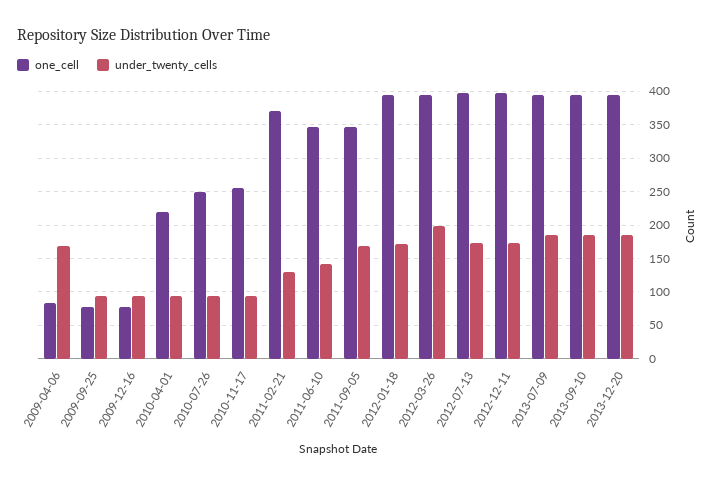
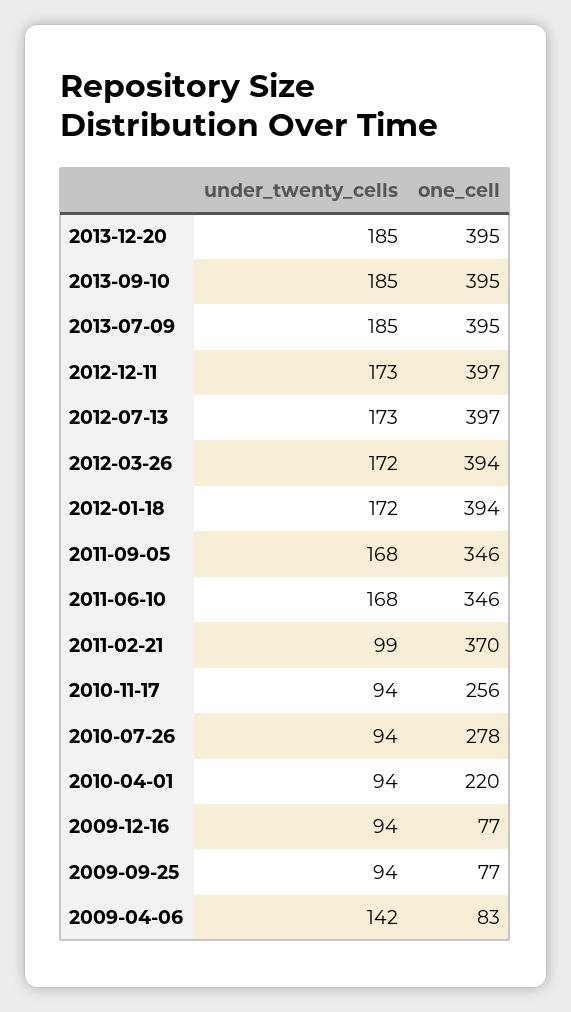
under_twenty_cells, 2009-04-06: 170 -> 142
one_cell, 2010-07-26: 250 -> 278
under_twenty_cells, 2011-02-21: 130 -> 99
under_twenty_cells, 2011-06-10: 140 -> 168
under_twenty_cells, 2012-03-26: 200 -> 172

